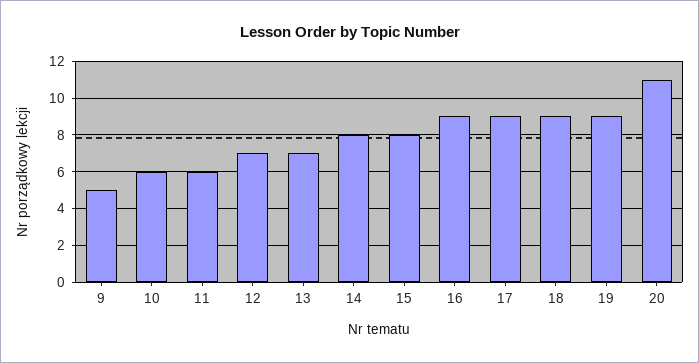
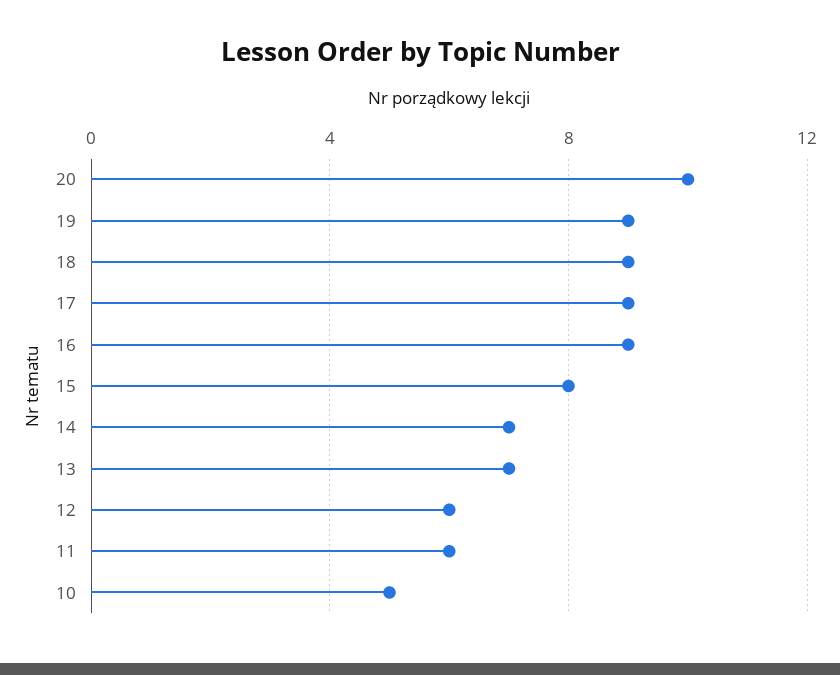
9: 5 -> none
10: 6 -> 5
12: 7 -> 6
14: 8 -> 7
20: 11 -> 10

